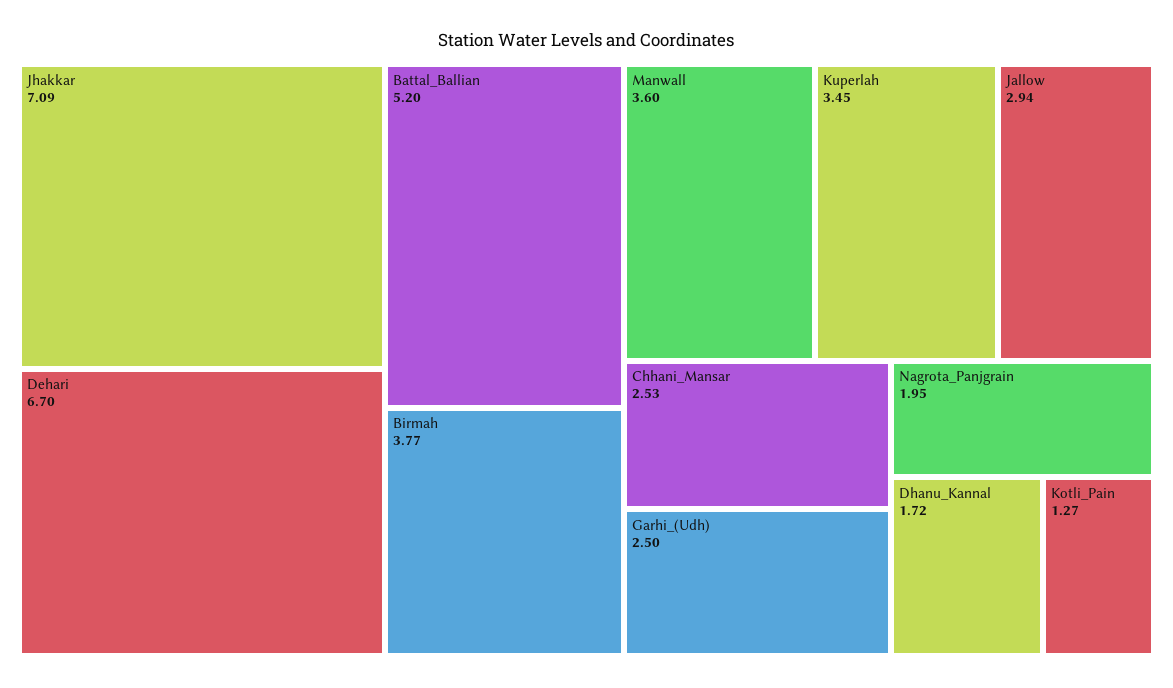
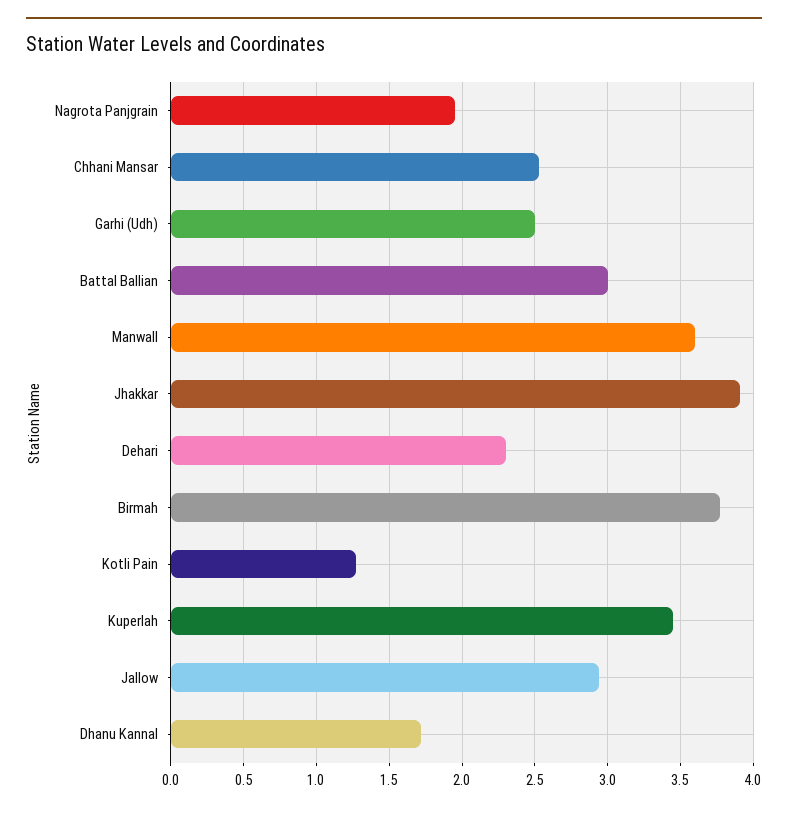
Jhakkar: 7.09 -> 3.9
Dehari: 6.7 -> 2.3
Battal_Ballian: 5.2 -> 3

